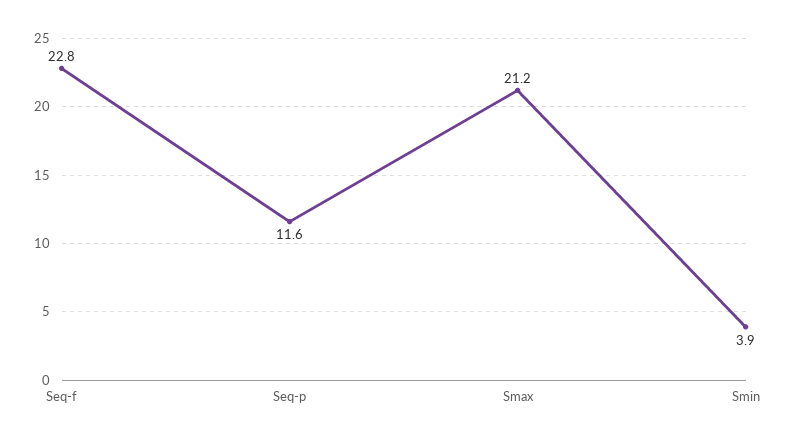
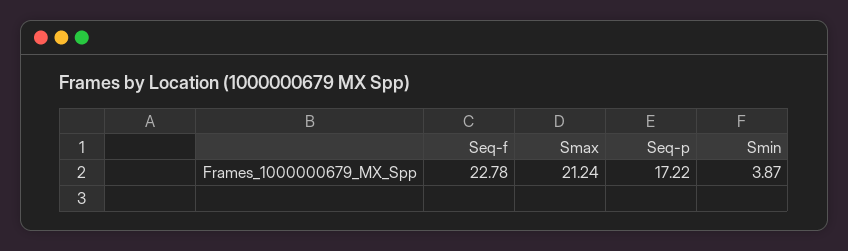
Seq-p: 11.6 -> 17.22

